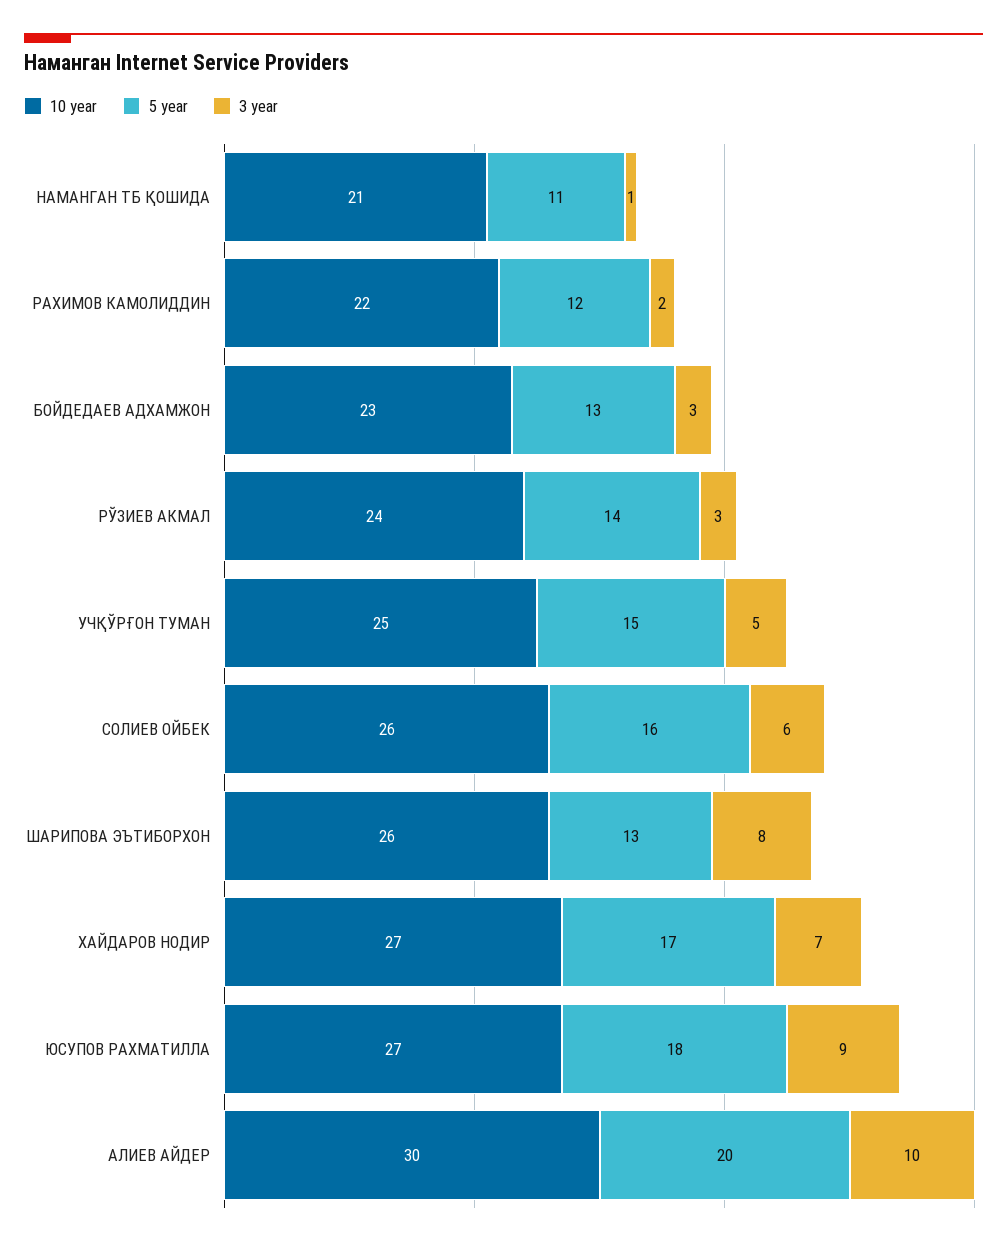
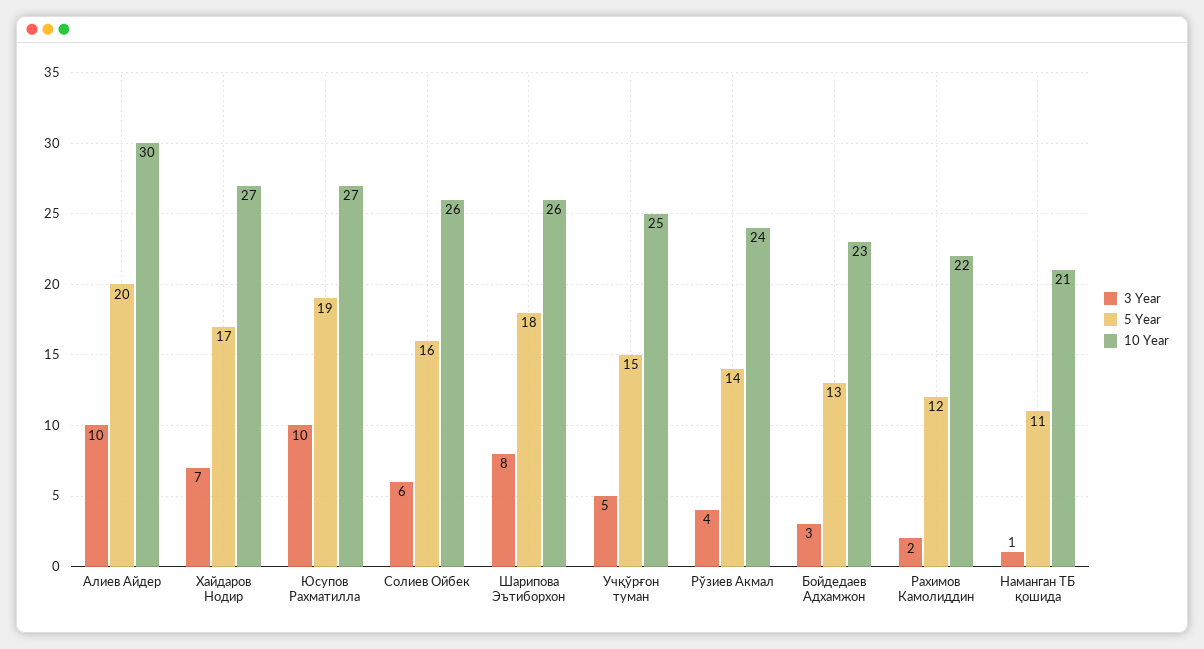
3 year, РЎЗИЕВ АКМАЛ: 3 -> 4
5 year, ШАРИПОВА ЭЪТИБОРХОН: 13 -> 18
5 year, ЮСУПОВ РАХМАТИЛЛА: 18 -> 19
3 year, ЮСУПОВ РАХМАТИЛЛА: 9 -> 10

